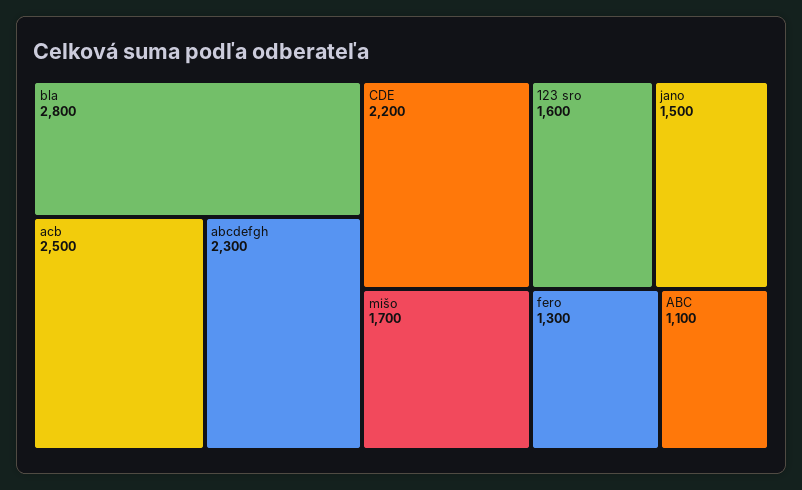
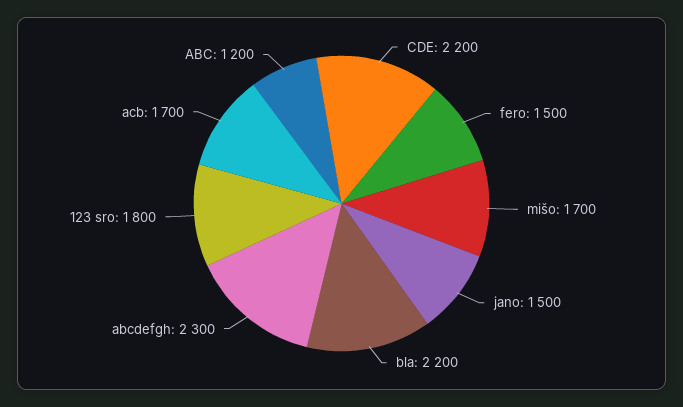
bla: 2800 -> 2200
acb: 2500 -> 1700
123 sro: 1600 -> 1800
fero: 1300 -> 1500
ABC: 1100 -> 1200

